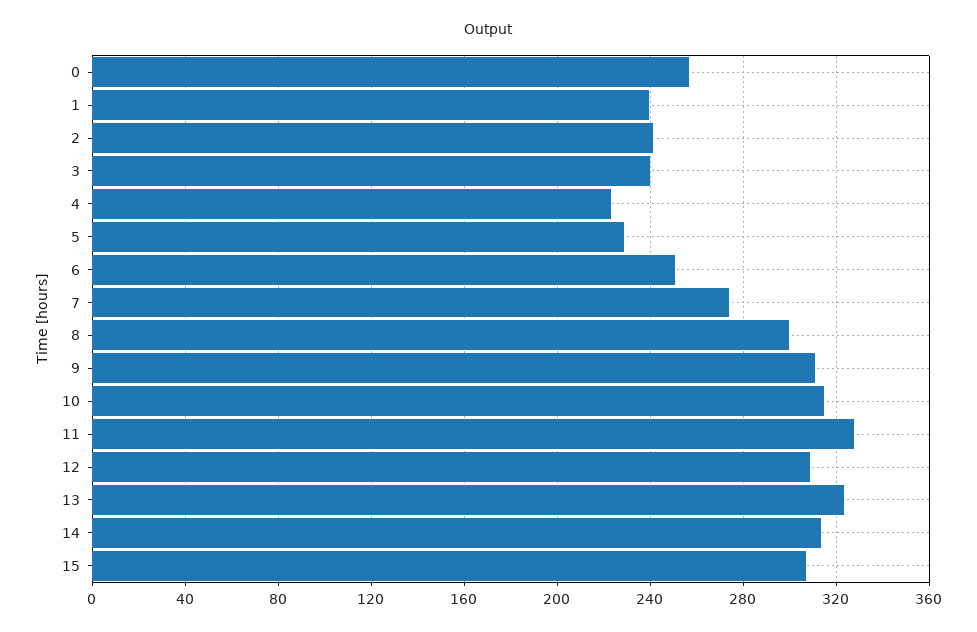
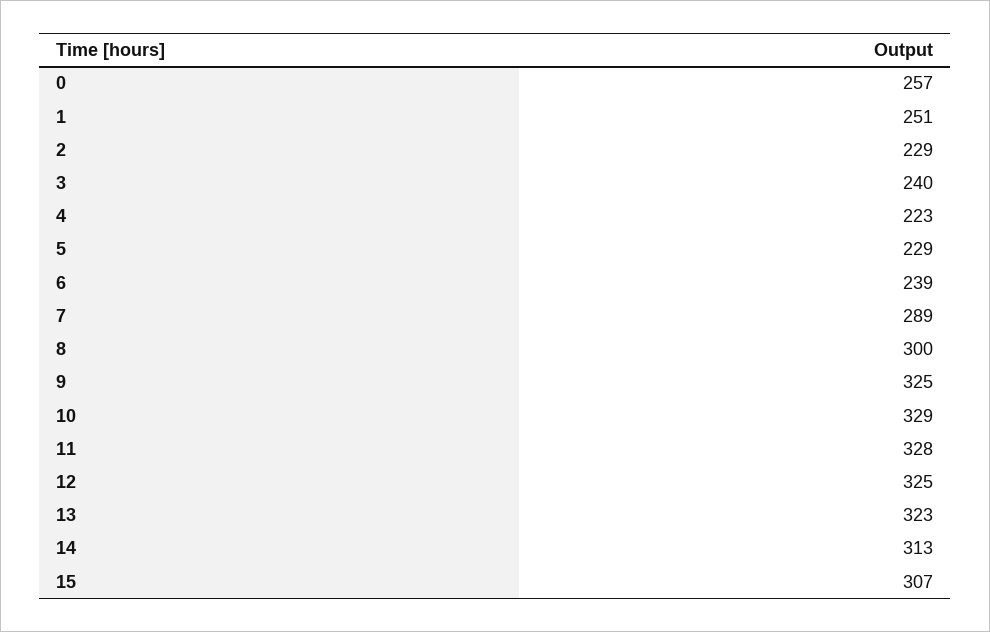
1: 240 -> 251
2: 240 -> 229
6: 250 -> 239
7: 275 -> 289
9: 310 -> 325
10: 315 -> 329
12: 310 -> 325

